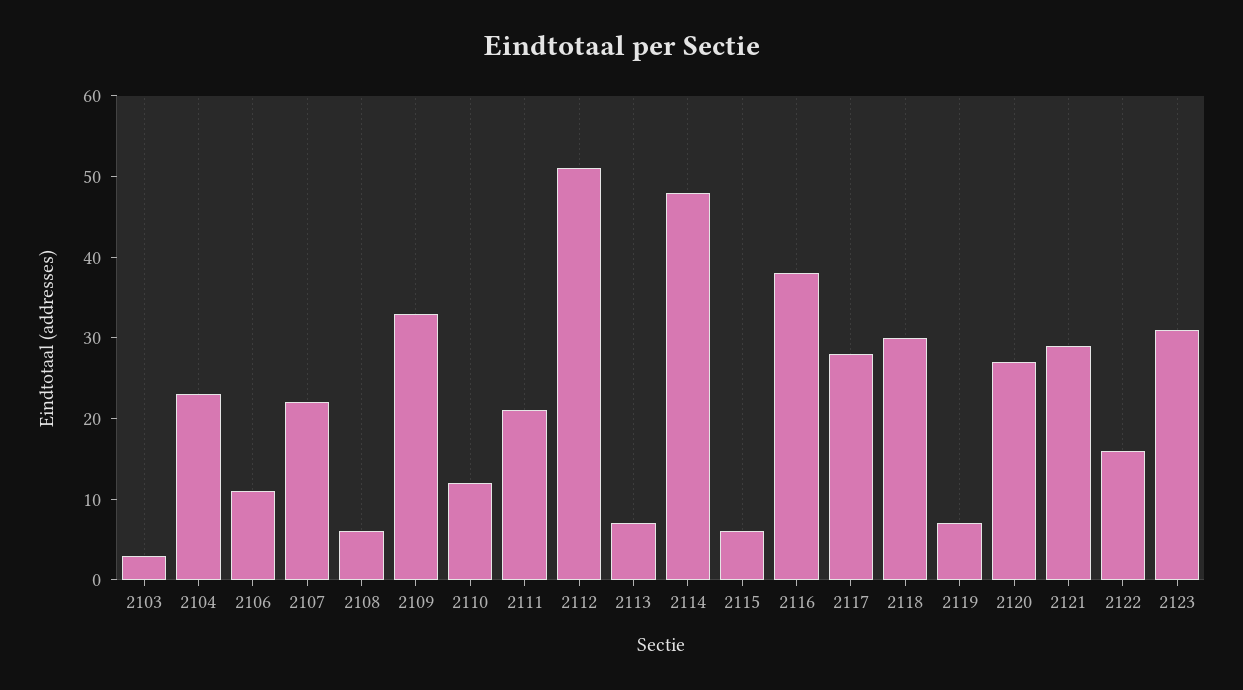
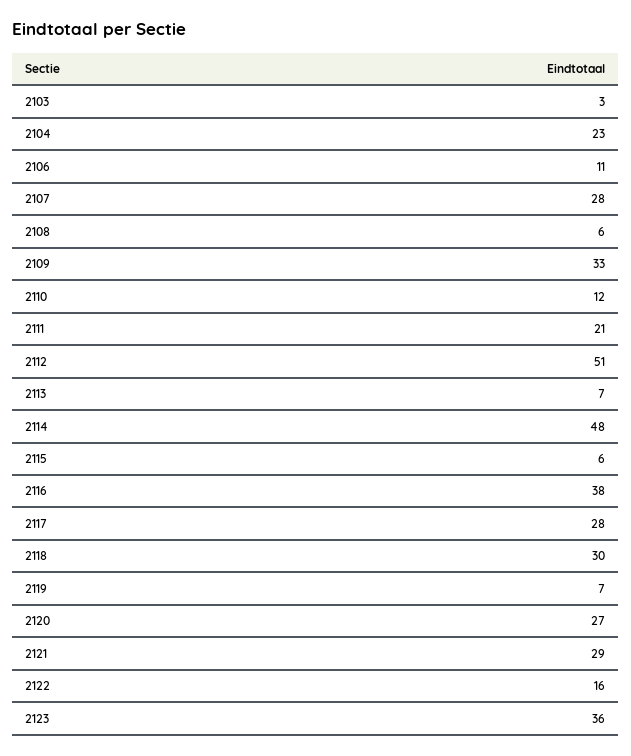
2107: 22 -> 28
2123: 31 -> 36

